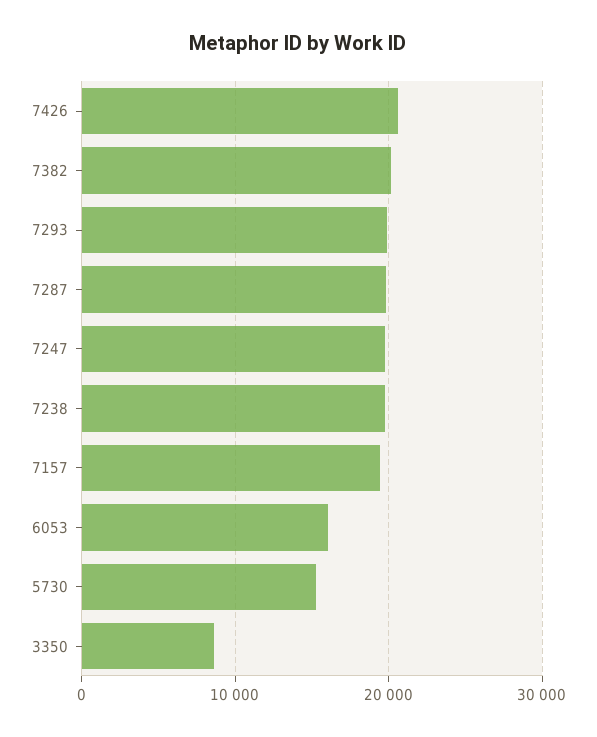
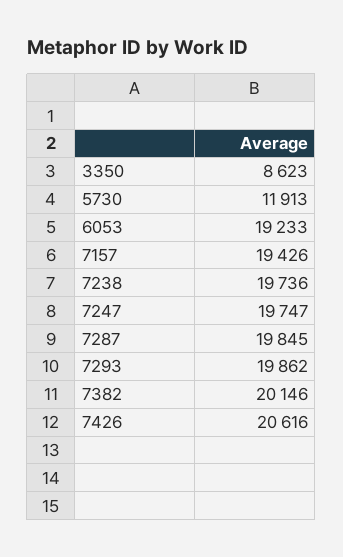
6053: 16000 -> 19233
5730: 15000 -> 11913

